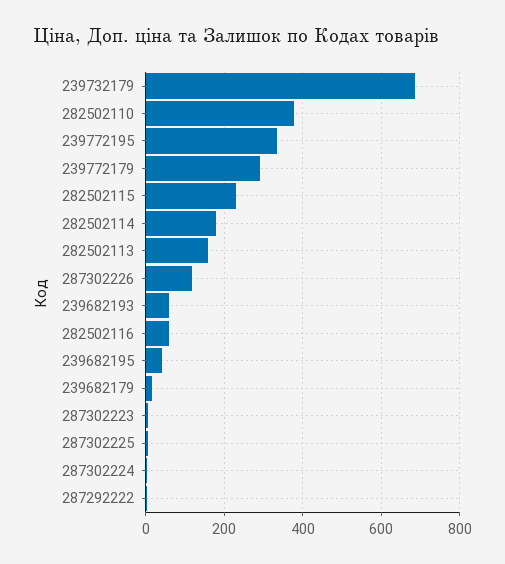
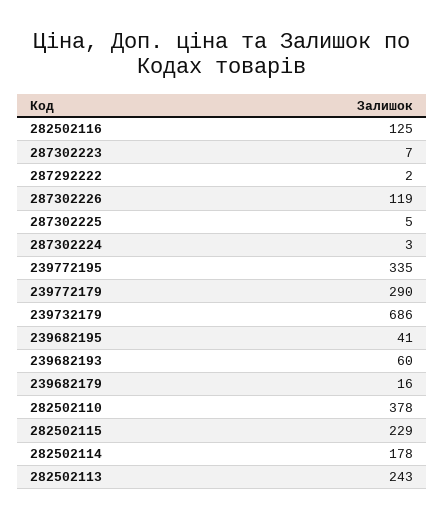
282502113: 160 -> 243
282502116: 60 -> 125

